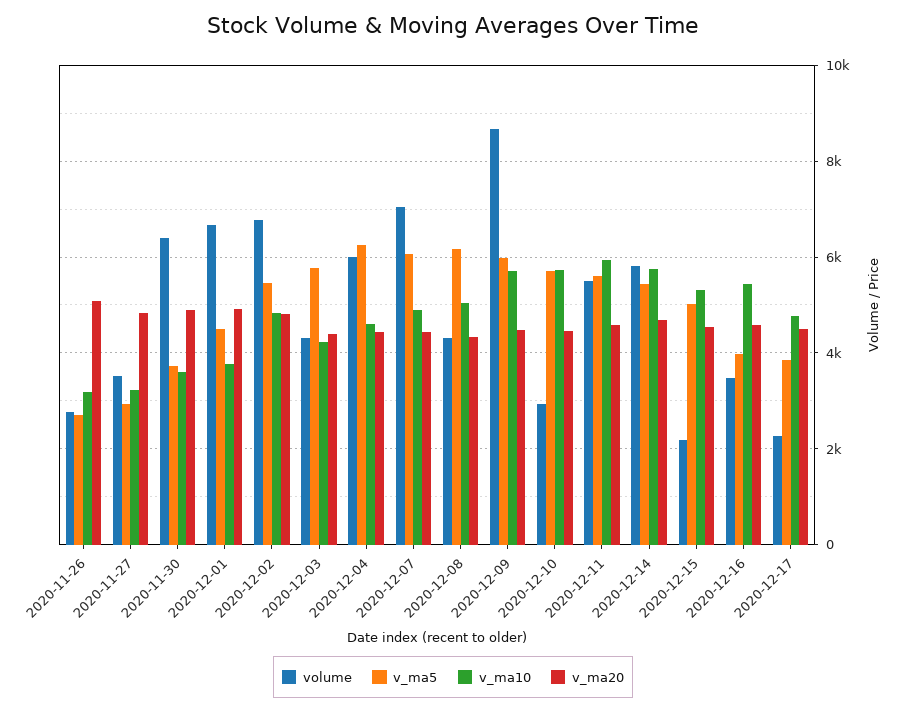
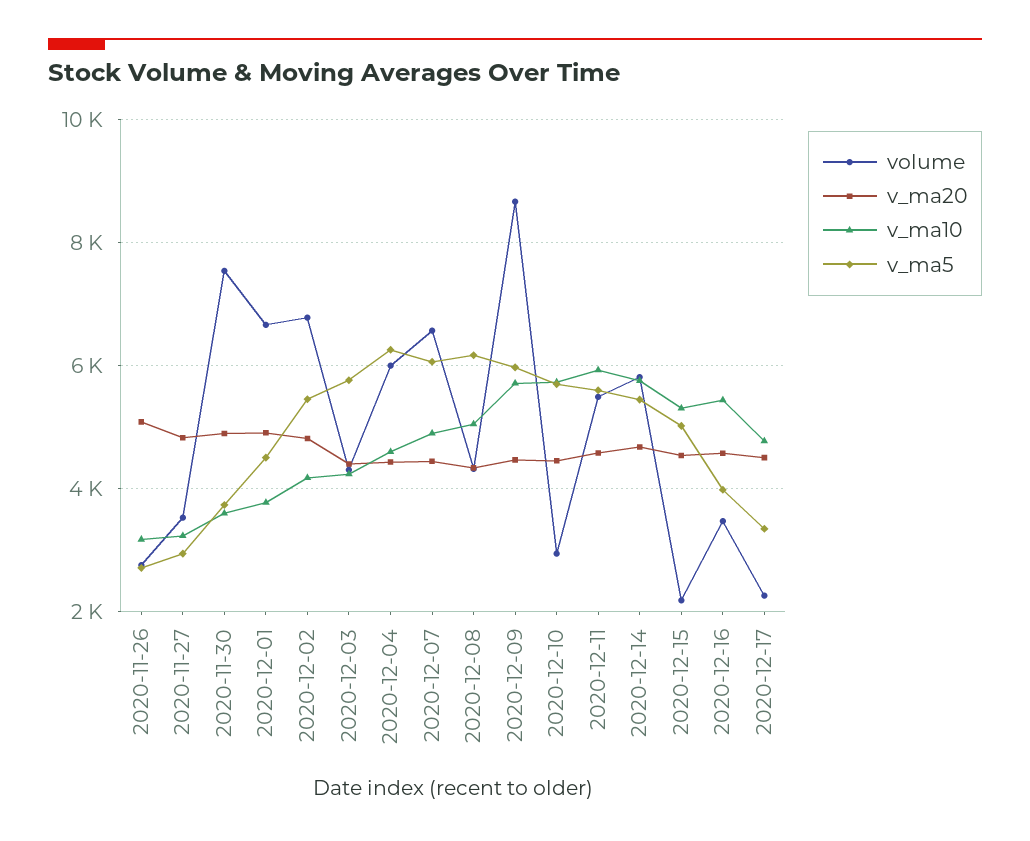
volume, 2020-11-30: 6400 -> 7600
v_ma10, 2020-12-02: 4800 -> 4200
volume, 2020-12-07: 7000 -> 6600
v_ma5, 2020-12-17: 3800 -> 3400

